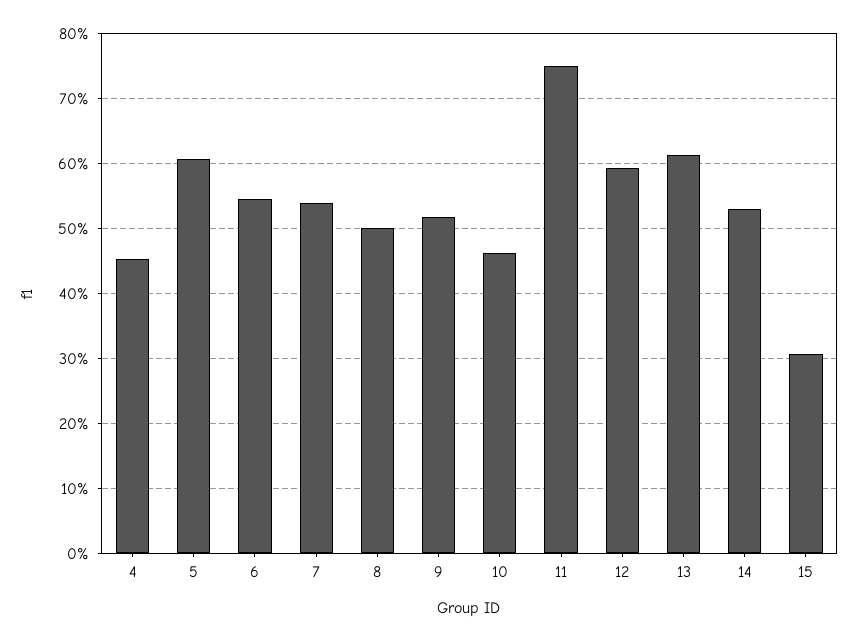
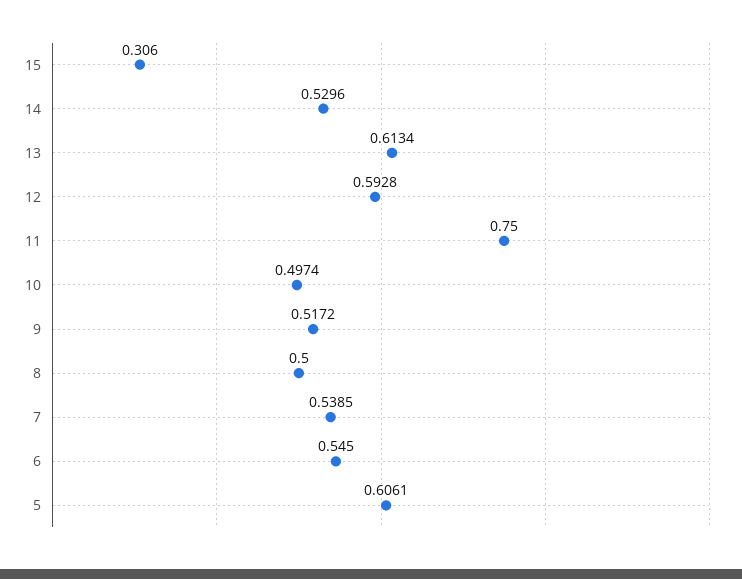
4: 0.45 -> none
10: 0.46 -> 0.4974

